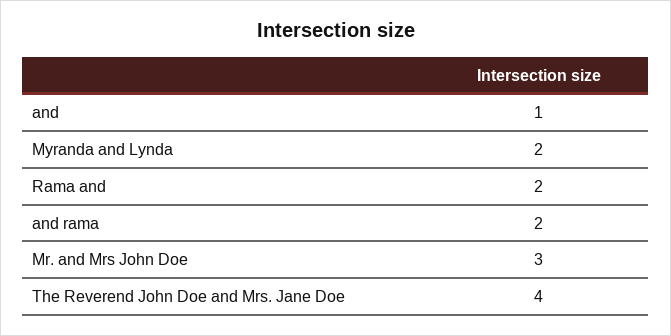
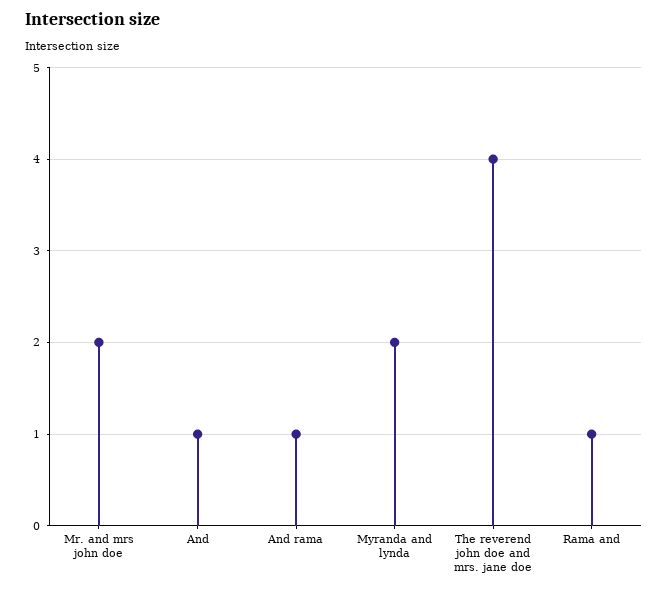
Rama and: 2 -> 1
and rama: 2 -> 1
Mr. and Mrs John Doe: 3 -> 2

